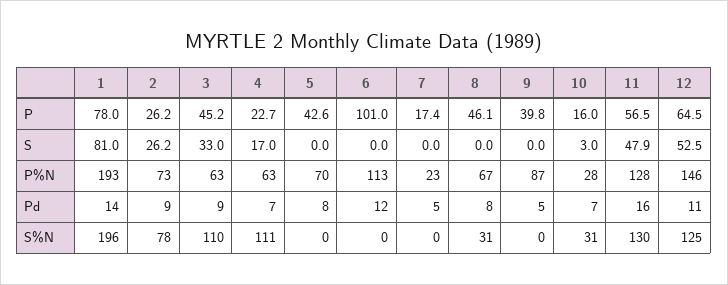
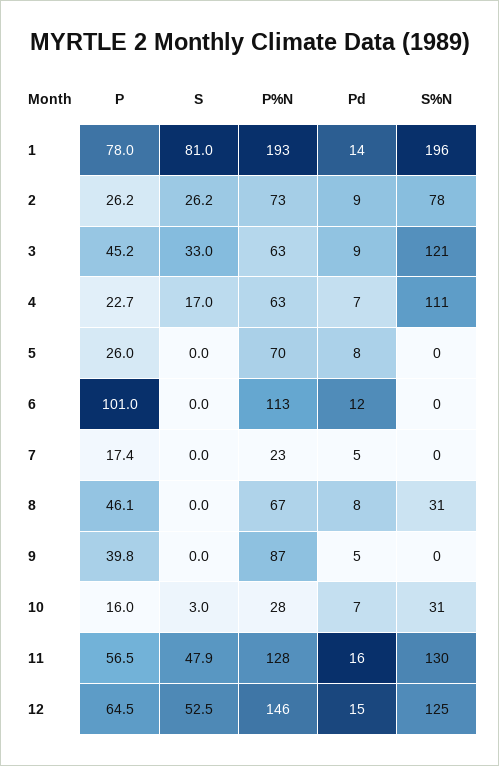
5, P: 42.6 -> 26
12, Pd: 11 -> 15
3, S%N: 110 -> 121

